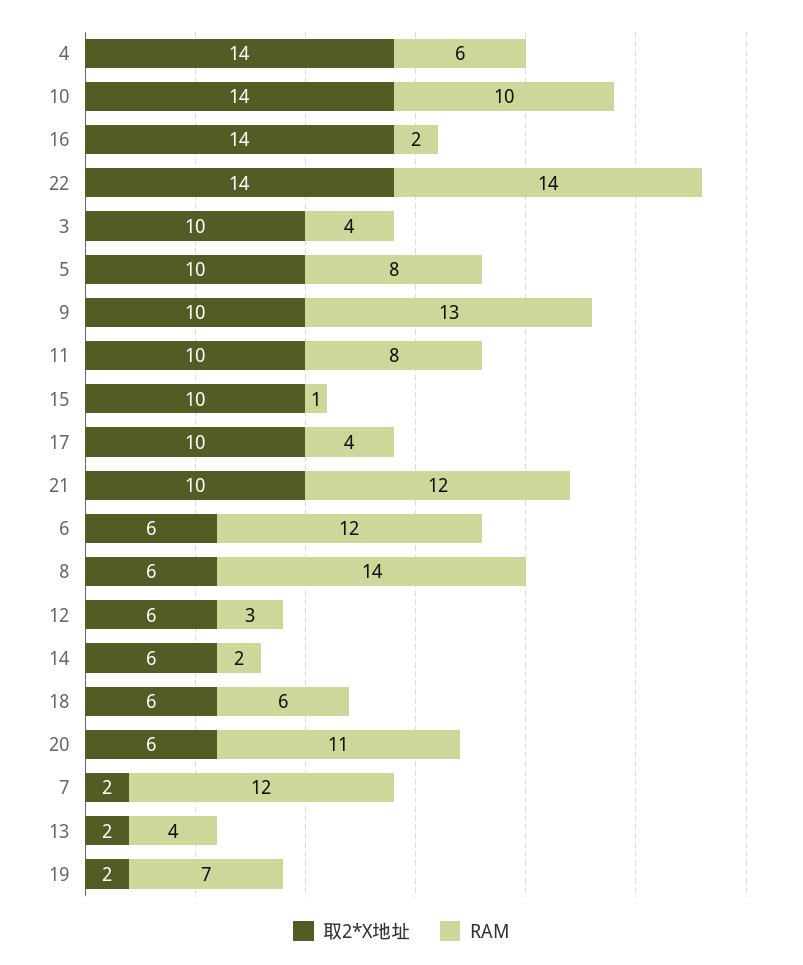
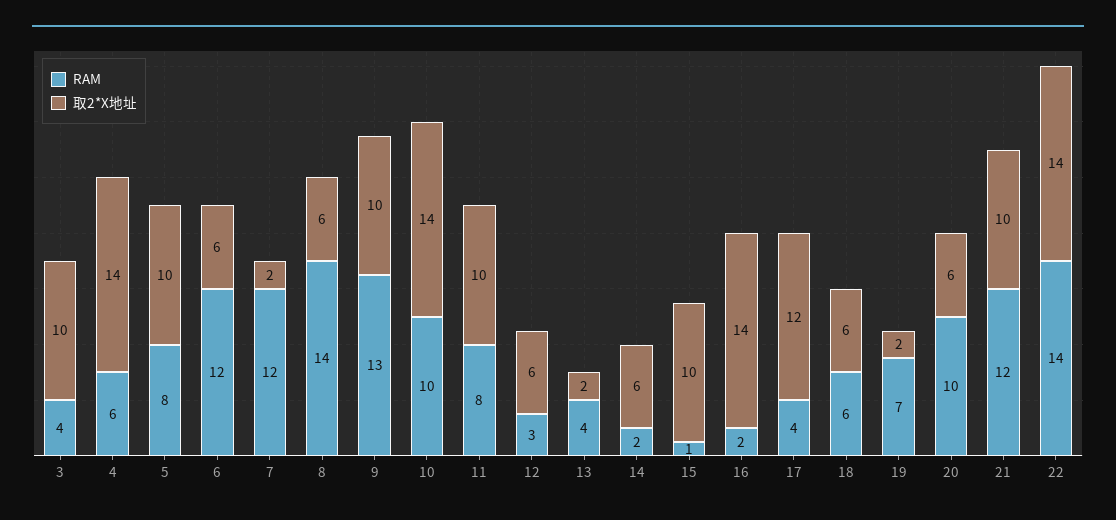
取2*X地址, 17: 10 -> 12
RAM, 20: 11 -> 10

